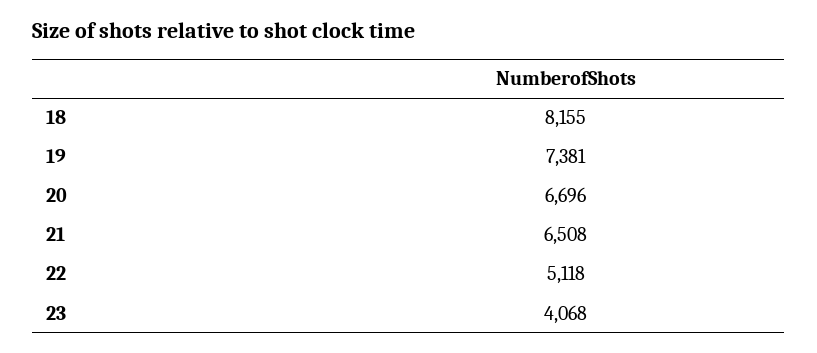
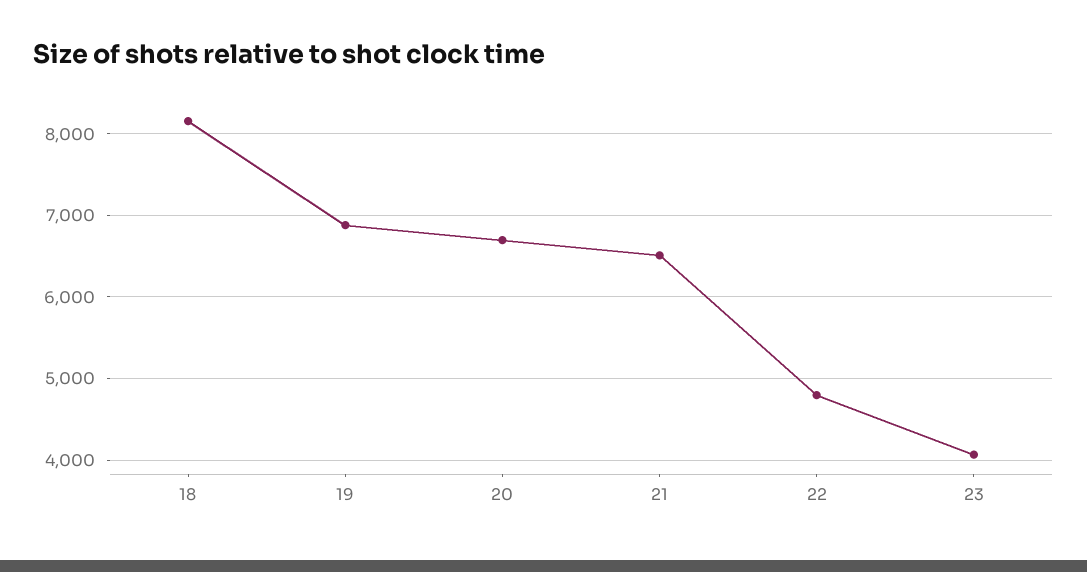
19: 7381 -> 6900
22: 5118 -> 4800

